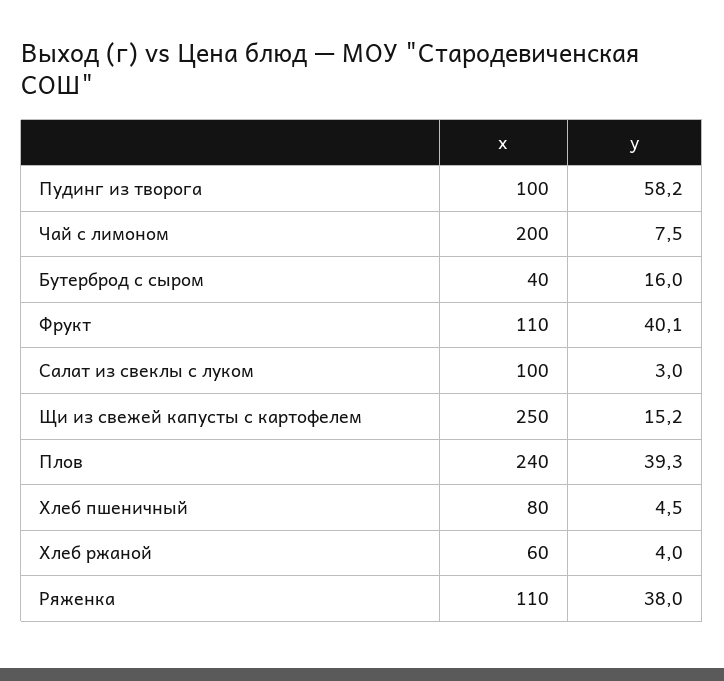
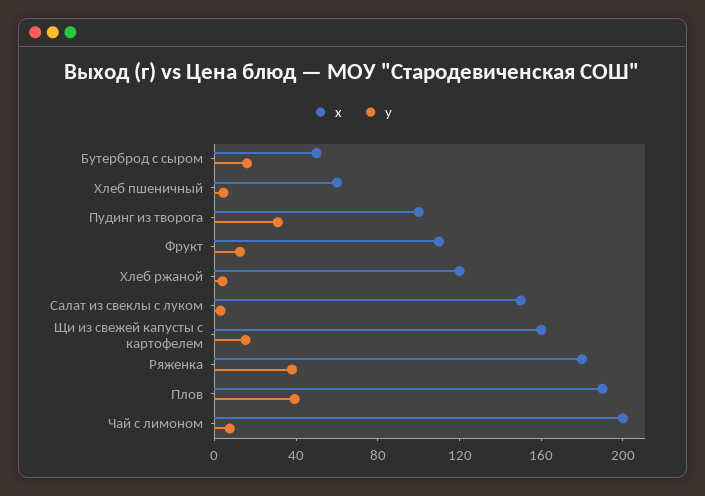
y, Пудинг из творога: 58.2 -> 30
x, Бутерброд с сыром: 40 -> 50
y, Фрукт: 40.1 -> 10
x, Салат из свеклы с луком: 100 -> 150
x, Щи из свежей капусты с картофелем: 250 -> 160
x, Плов: 240 -> 190
x, Хлеб пшеничный: 80 -> 60
x, Хлеб ржаной: 60 -> 120
x, Ряженка: 110 -> 180

